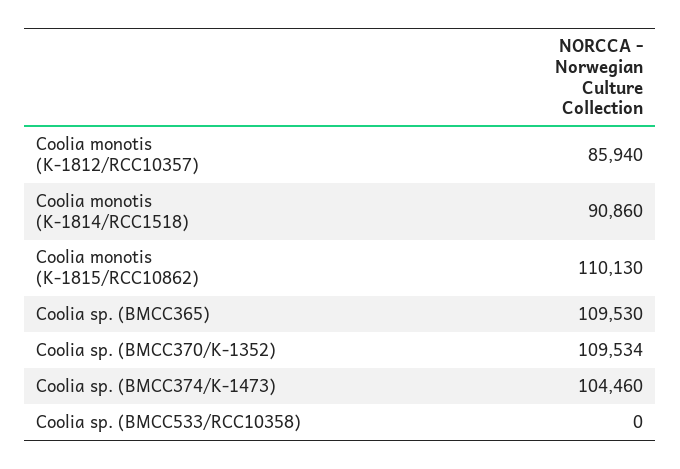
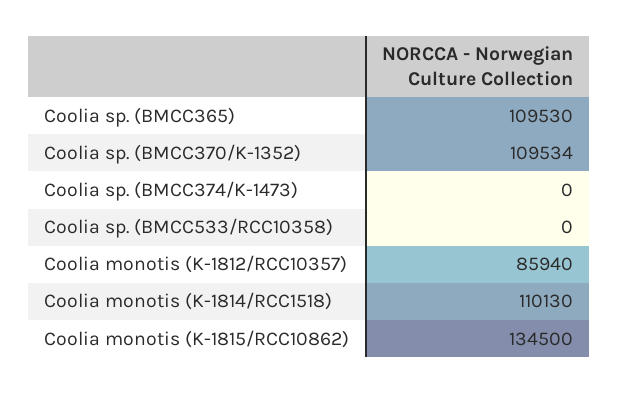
Coolia monotis (K-1814/RCC1518): 90860 -> 110130
Coolia monotis (K-1815/RCC10862): 110130 -> 134500
Coolia sp. (BMCC374/K-1473): 104460 -> 0

